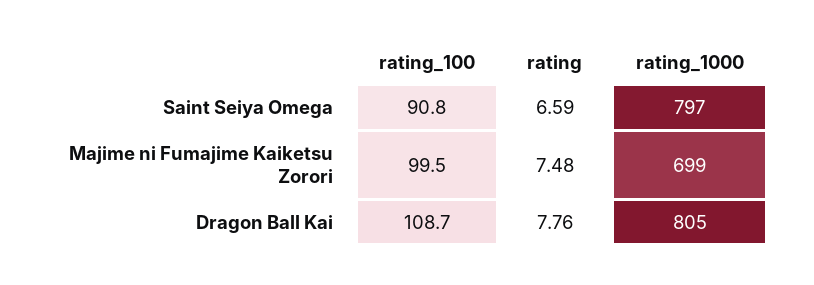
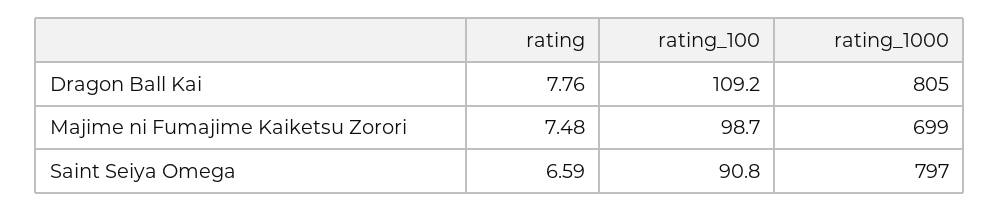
rating_100, Majime ni Fumajime Kaiketsu Zorori: 99.5 -> 98.7
rating_100, Dragon Ball Kai: 108.7 -> 109.2

